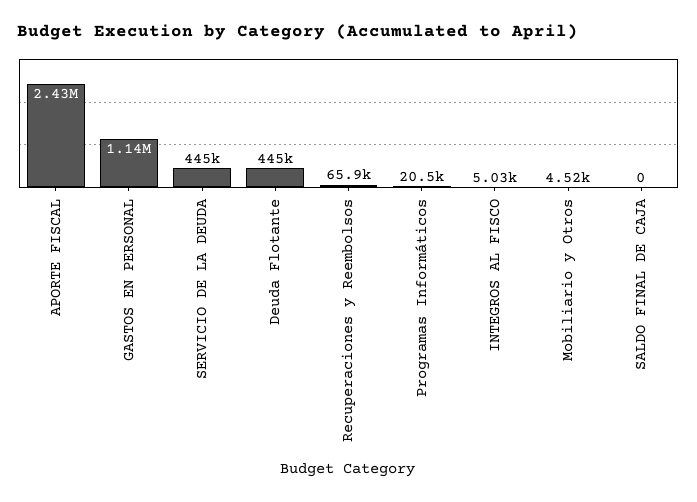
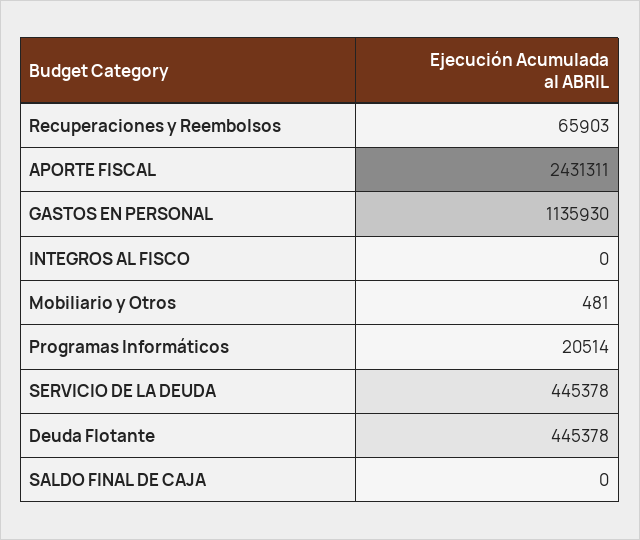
INTEGROS AL FISCO: 5030 -> 0
Mobiliario y Otros: 4520 -> 481

